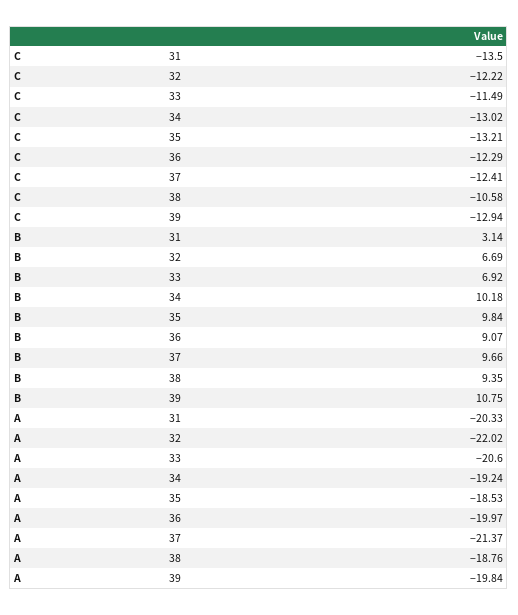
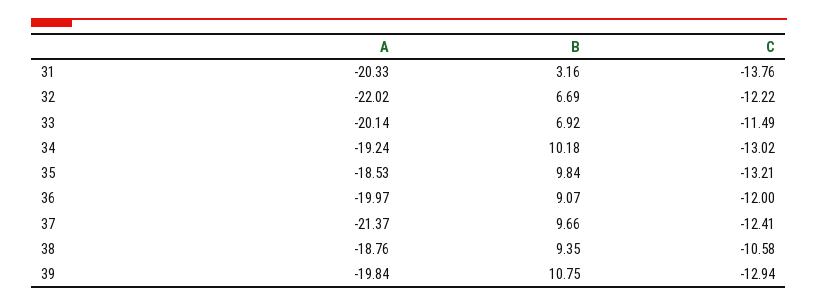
C, 31: -13.5 -> -13.76
C, 36: -12.29 -> -12
B, 31: 3.14 -> 3.16
A, 33: -20.6 -> -20.14

